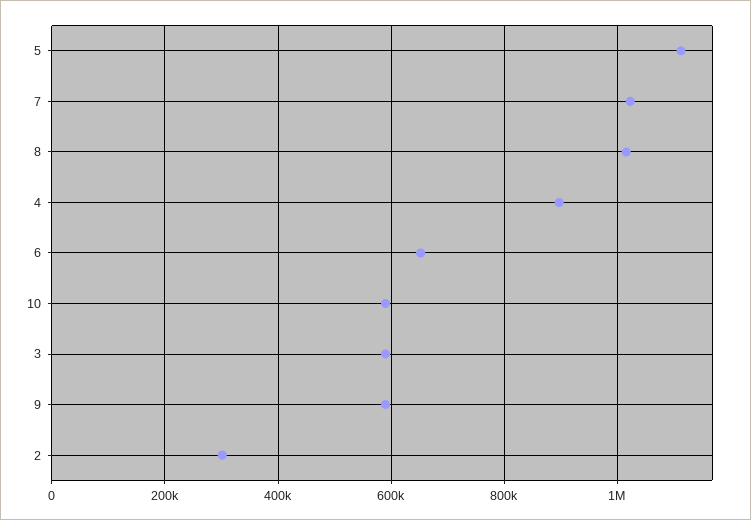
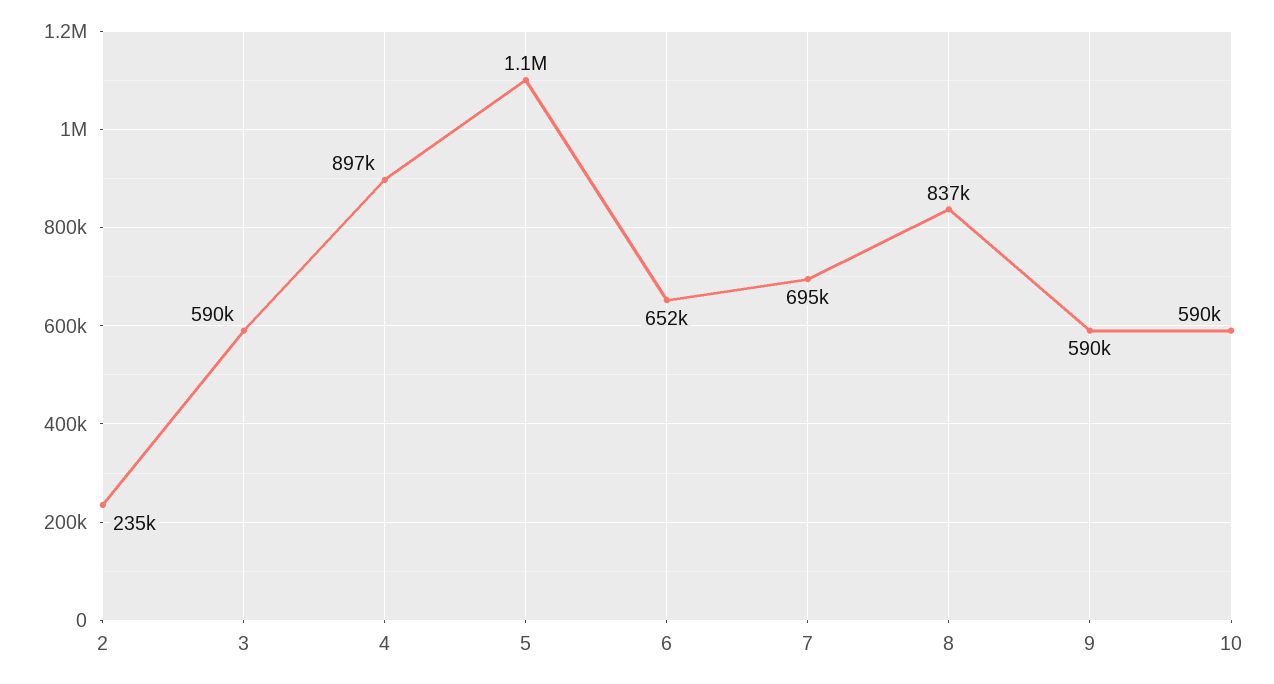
7: 1020000 -> 695000
8: 1020000 -> 837000
2: 300000 -> 235000

